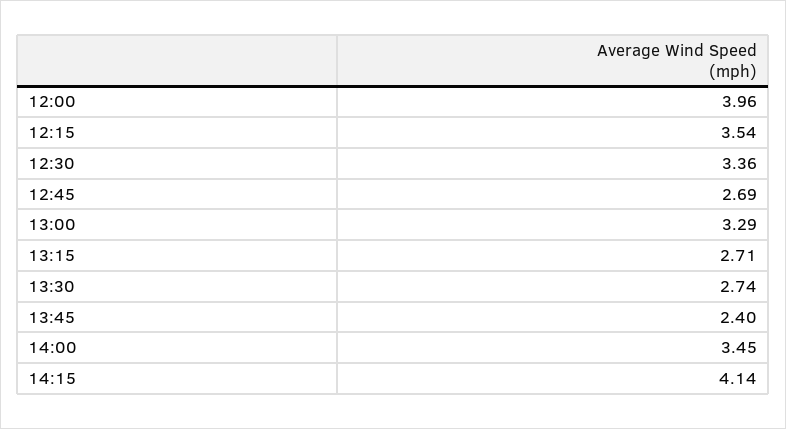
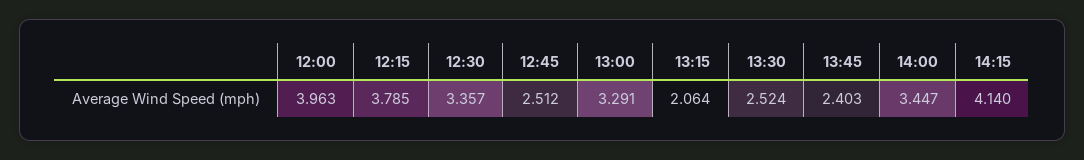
12:15: 3.54 -> 3.785
12:45: 2.69 -> 2.512
13:15: 2.71 -> 2.064
13:30: 2.74 -> 2.524

